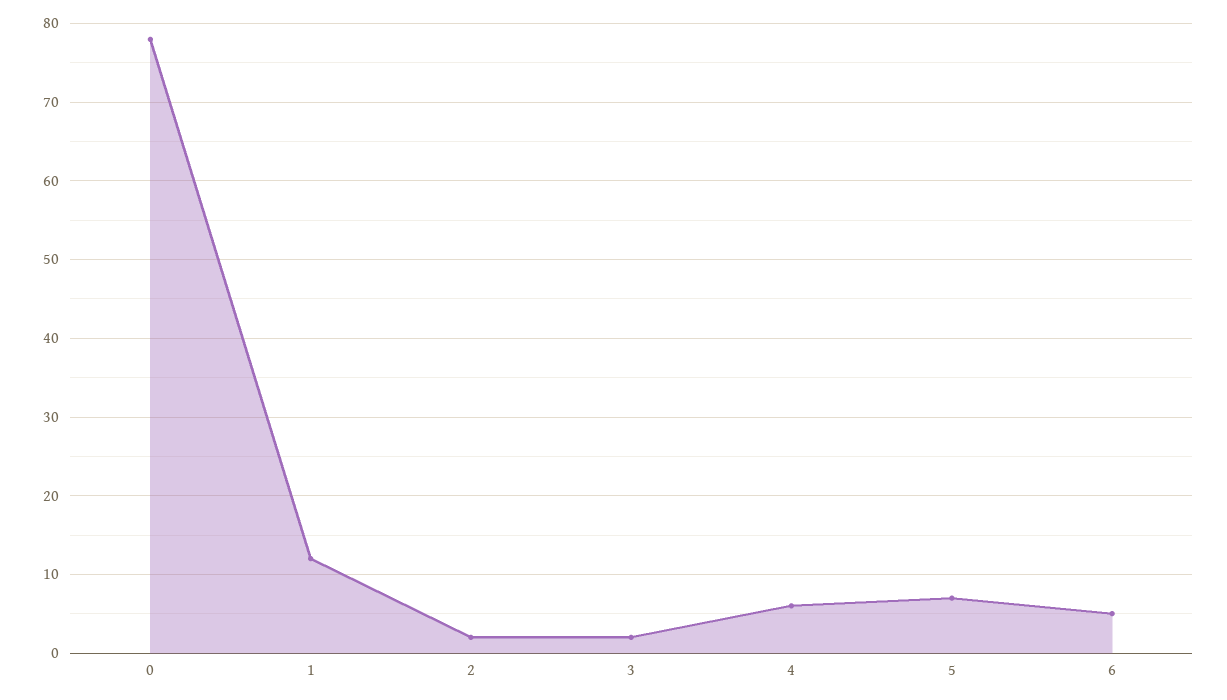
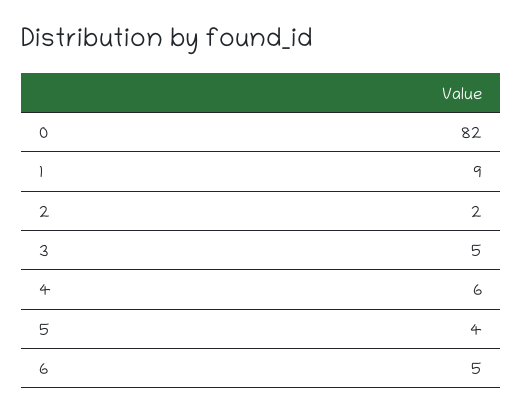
0: 78 -> 82
1: 12 -> 9
3: 2 -> 5
5: 7 -> 4

